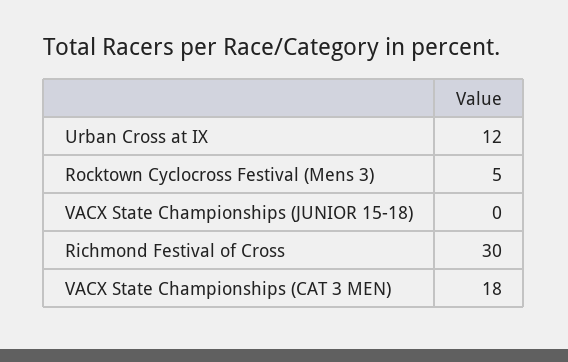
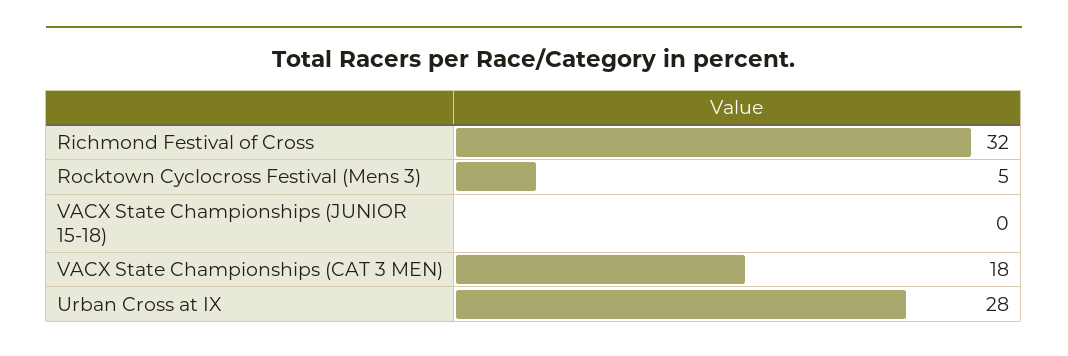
Urban Cross at IX: 12 -> 28
Richmond Festival of Cross: 30 -> 32

